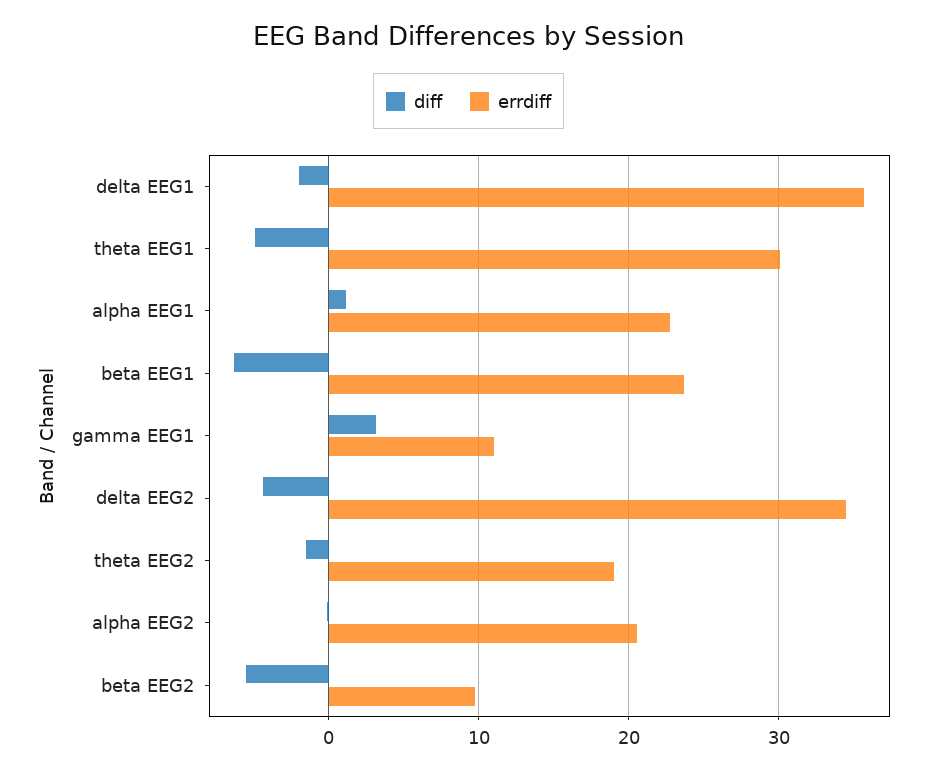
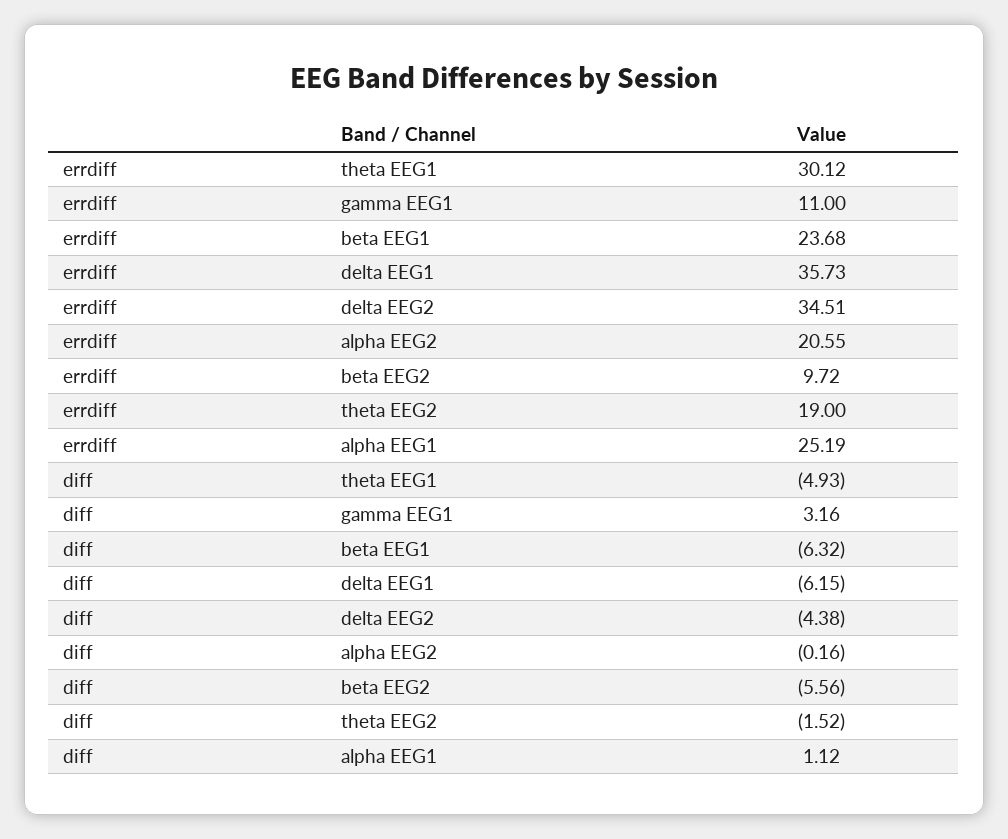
diff, delta EEG1: -2 -> -6.15
errdiff, alpha EEG1: 23 -> 25.19

